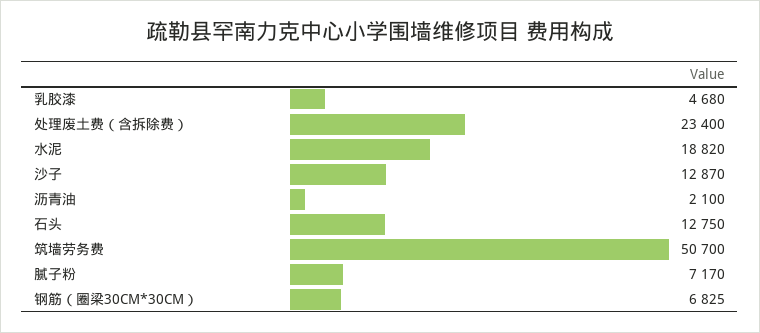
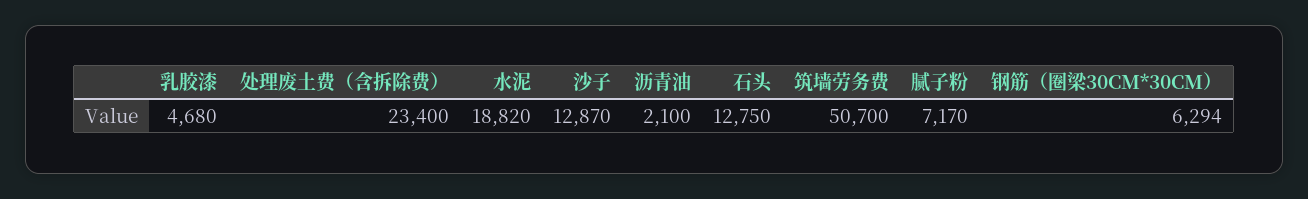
钢筋（圈梁30CM*30CM）: 6825 -> 6294

